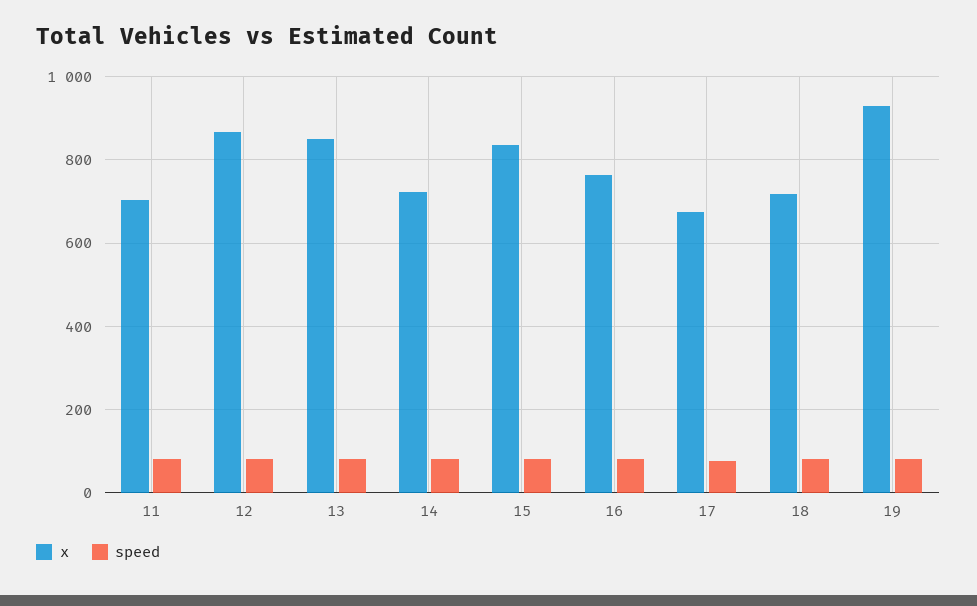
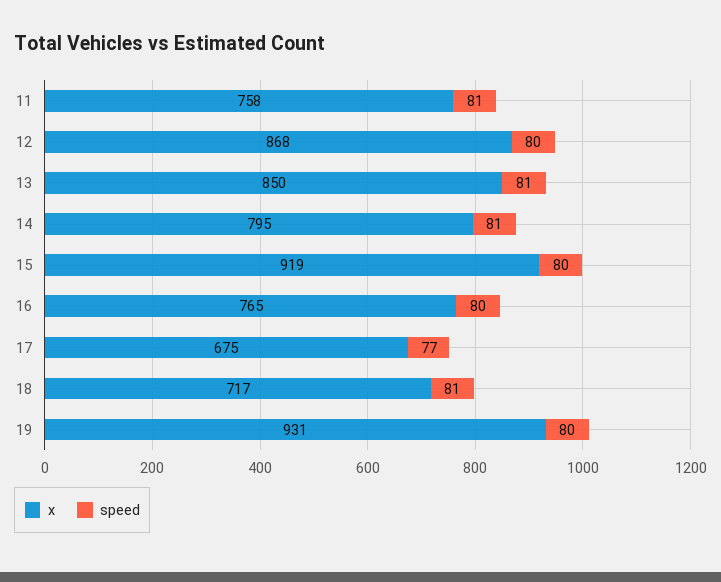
x, 11: 700 -> 758
x, 14: 720 -> 795
x, 15: 840 -> 919

